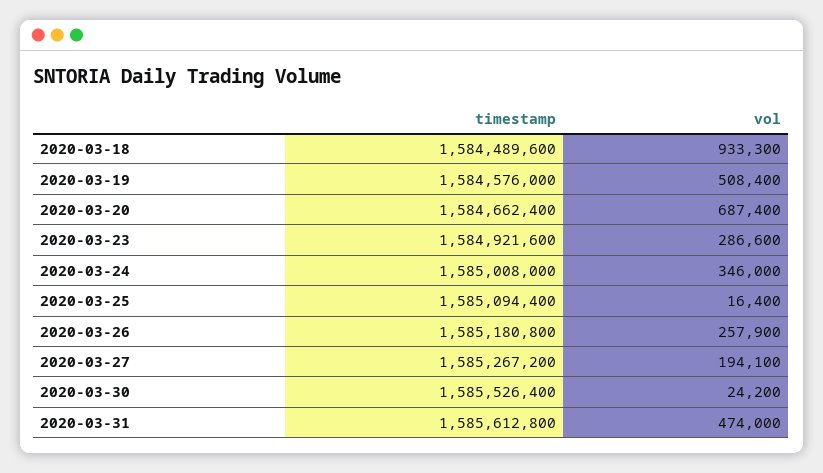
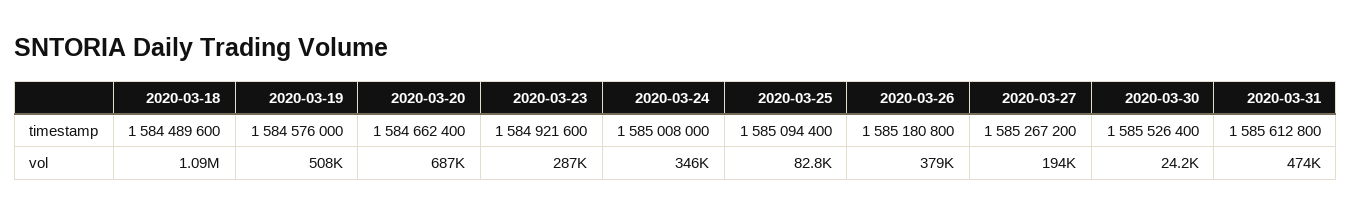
vol, 2020-03-18: 933300 -> 1090000
vol, 2020-03-25: 16400 -> 82800
vol, 2020-03-26: 257900 -> 379000

